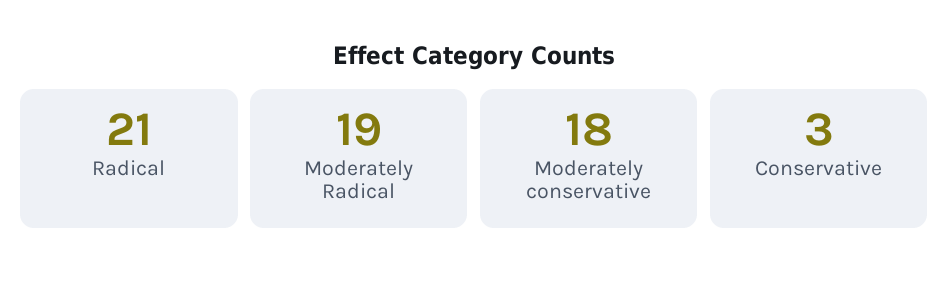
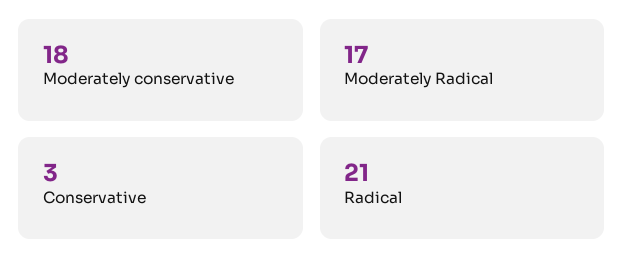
Moderately Radical: 19 -> 17

